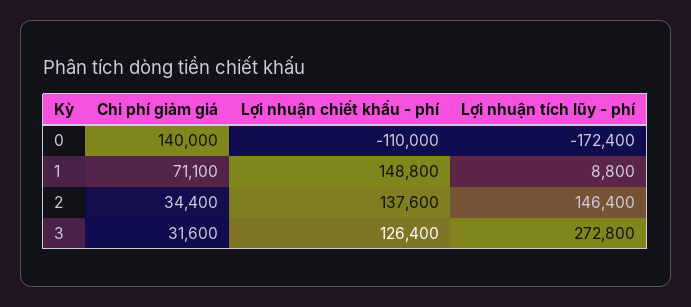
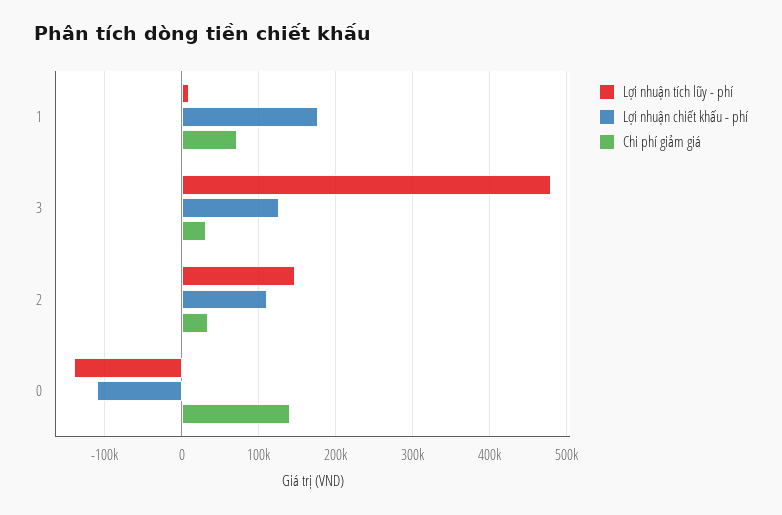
Lợi nhuận tích lũy - phí, 0: -172400 -> -140000
Lợi nhuận chiết khấu - phí, 1: 148800 -> 180000
Lợi nhuận chiết khấu - phí, 2: 137600 -> 110000
Lợi nhuận tích lũy - phí, 3: 272800 -> 480000

